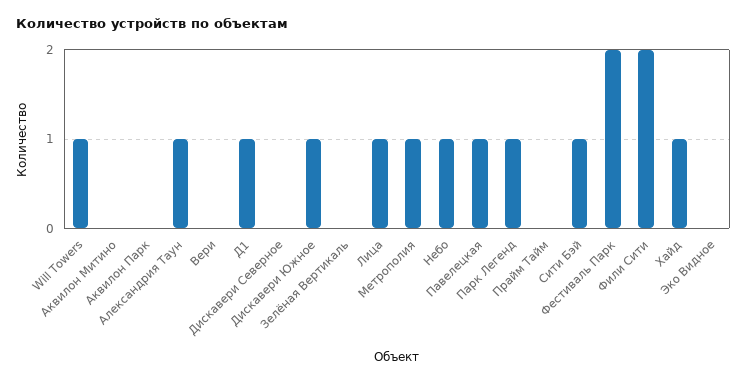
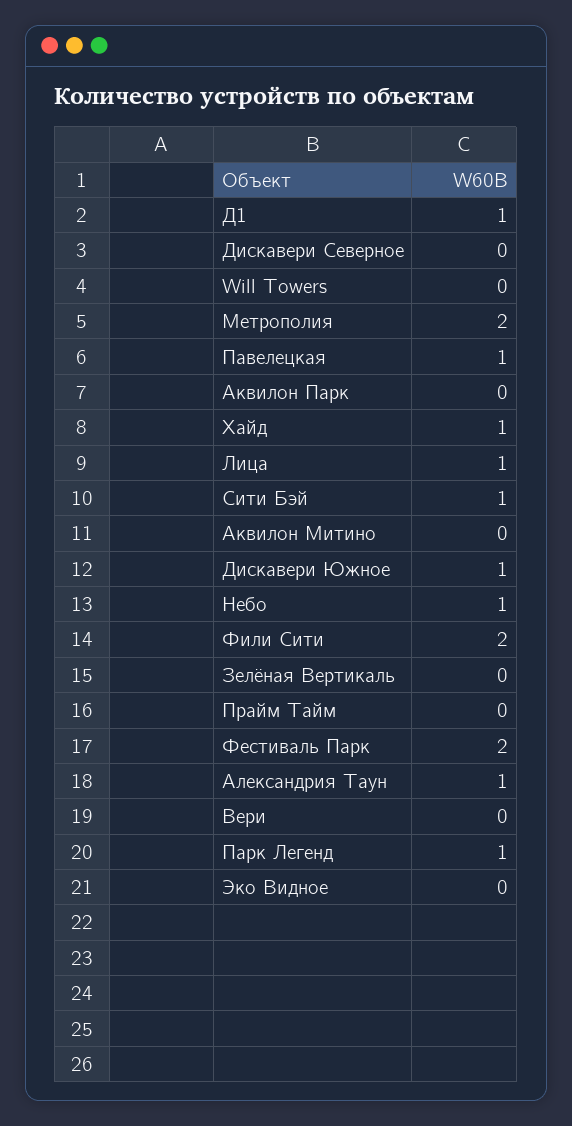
Will Towers: 1 -> 0
Метрополия: 1 -> 2

